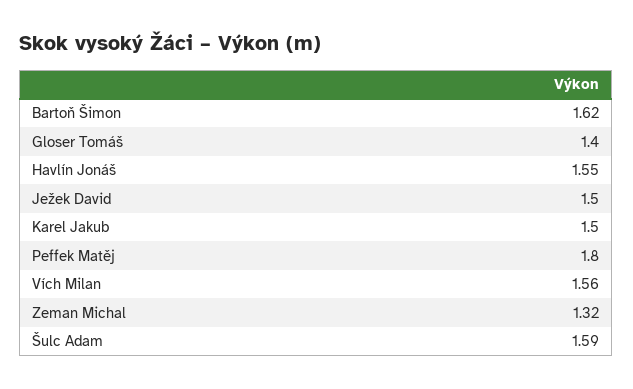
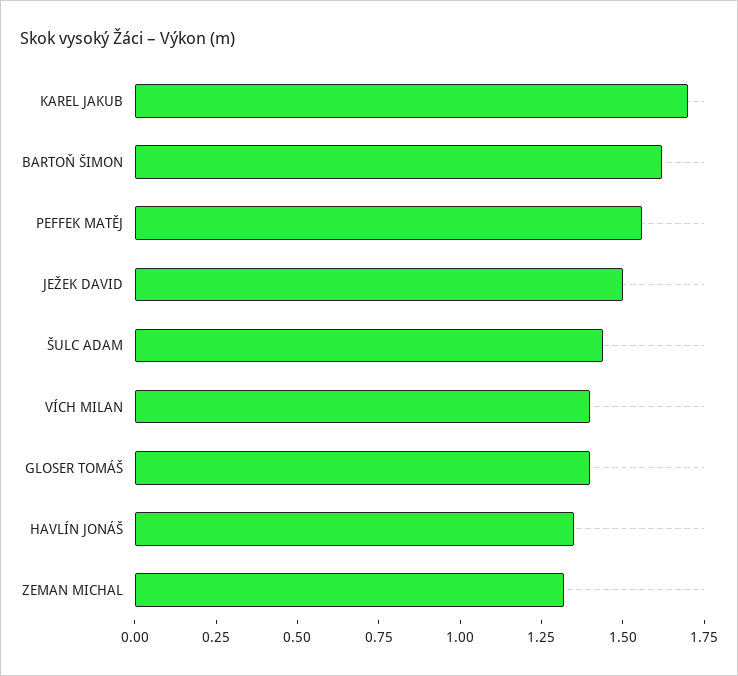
Havlín Jonáš: 1.55 -> 1.35
Karel Jakub: 1.5 -> 1.7
Peffek Matěj: 1.8 -> 1.55
Vích Milan: 1.56 -> 1.4
Šulc Adam: 1.59 -> 1.45

